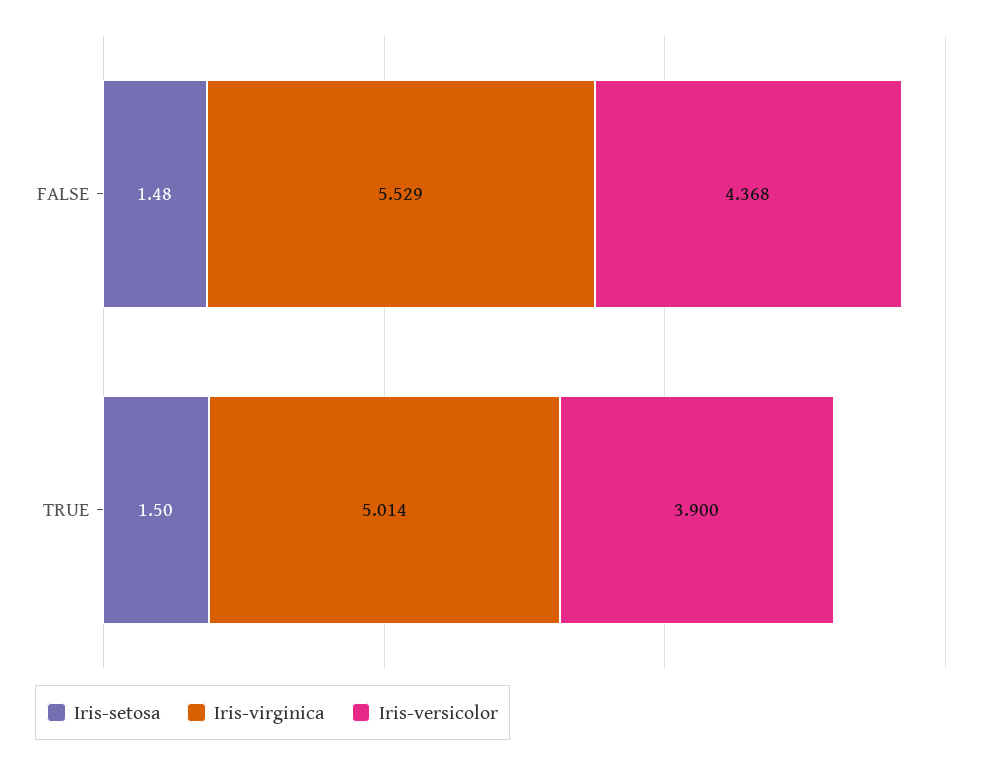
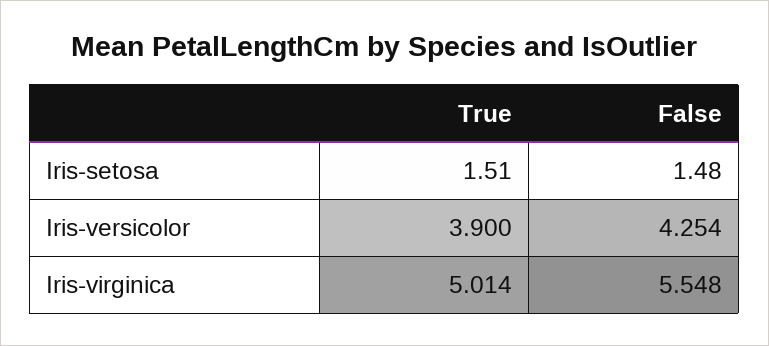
Iris-virginica, FALSE: 5.529 -> 5.548
Iris-versicolor, FALSE: 4.368 -> 4.254
Iris-setosa, TRUE: 1.5 -> 1.51

